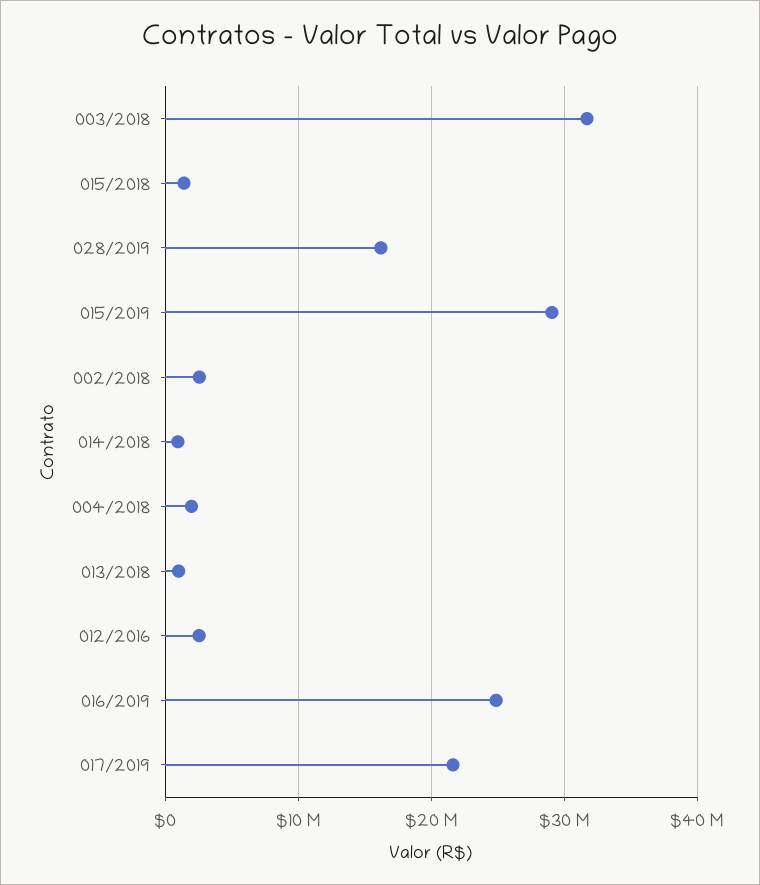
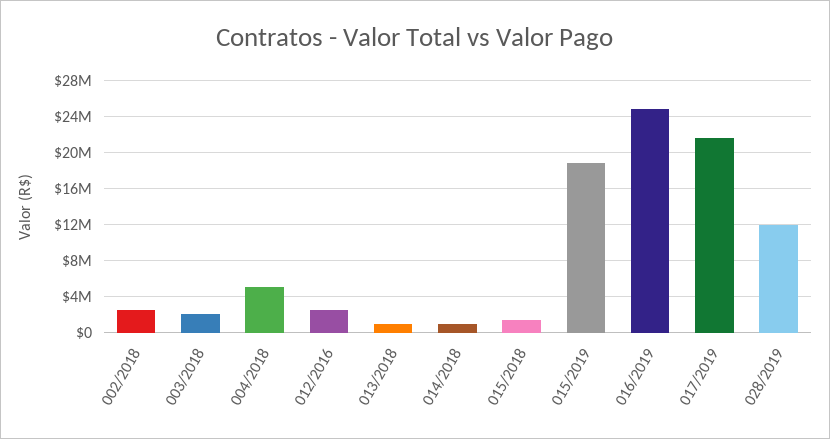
003/2018: 32000000 -> 2000000
028/2019: 16000000 -> 12000000
015/2019: 29000000 -> 19000000
004/2018: 2000000 -> 5000000

